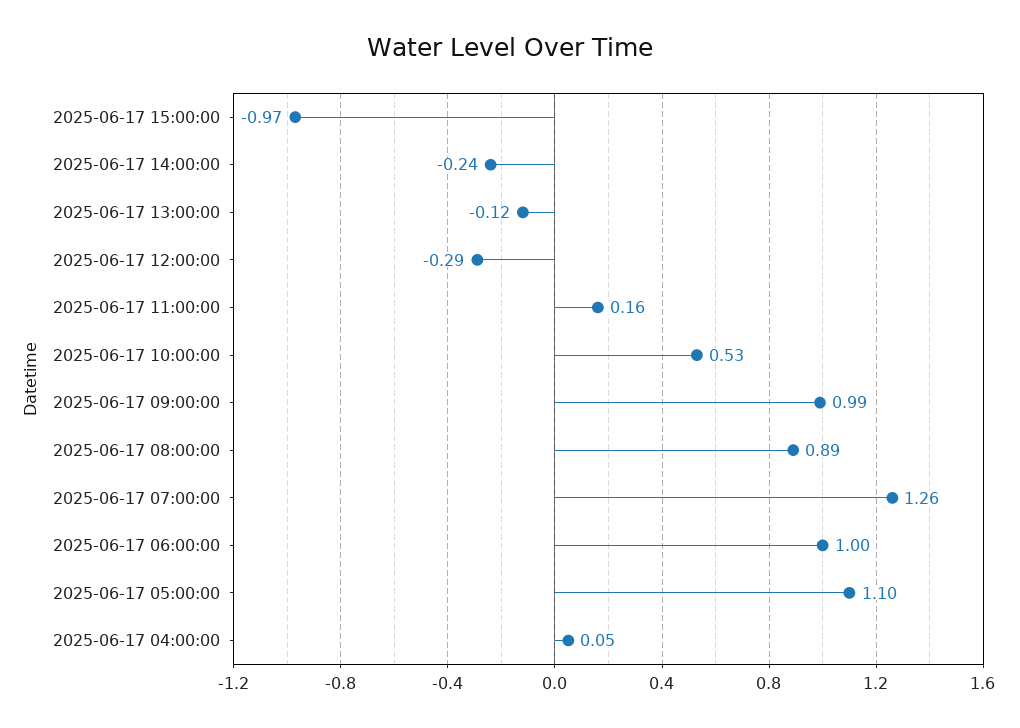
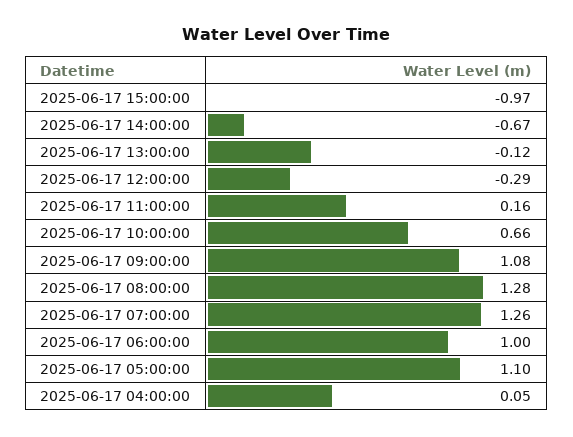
2025-06-17 14:00:00: -0.24 -> -0.67
2025-06-17 10:00:00: 0.53 -> 0.66
2025-06-17 09:00:00: 0.99 -> 1.08
2025-06-17 08:00:00: 0.89 -> 1.28

